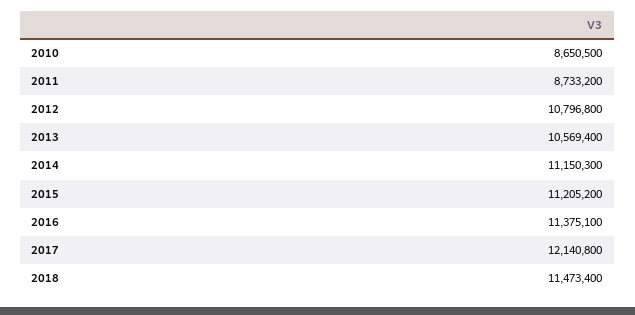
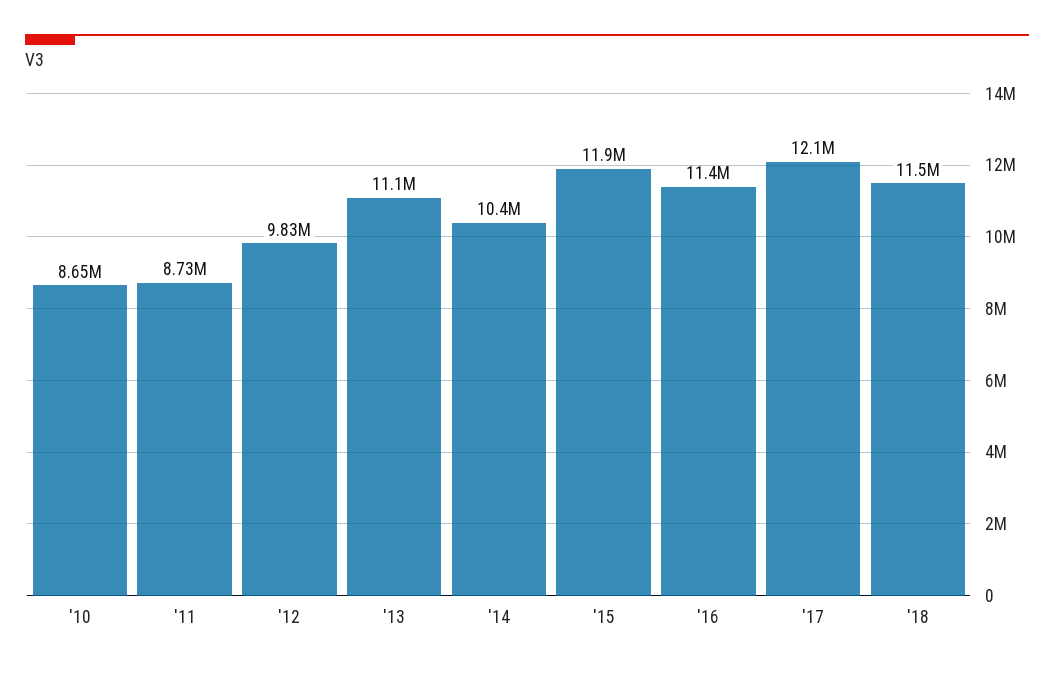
2012: 10796800 -> 9830000
2013: 10569400 -> 11100000
2014: 11150300 -> 10400000
2015: 11205200 -> 11900000

